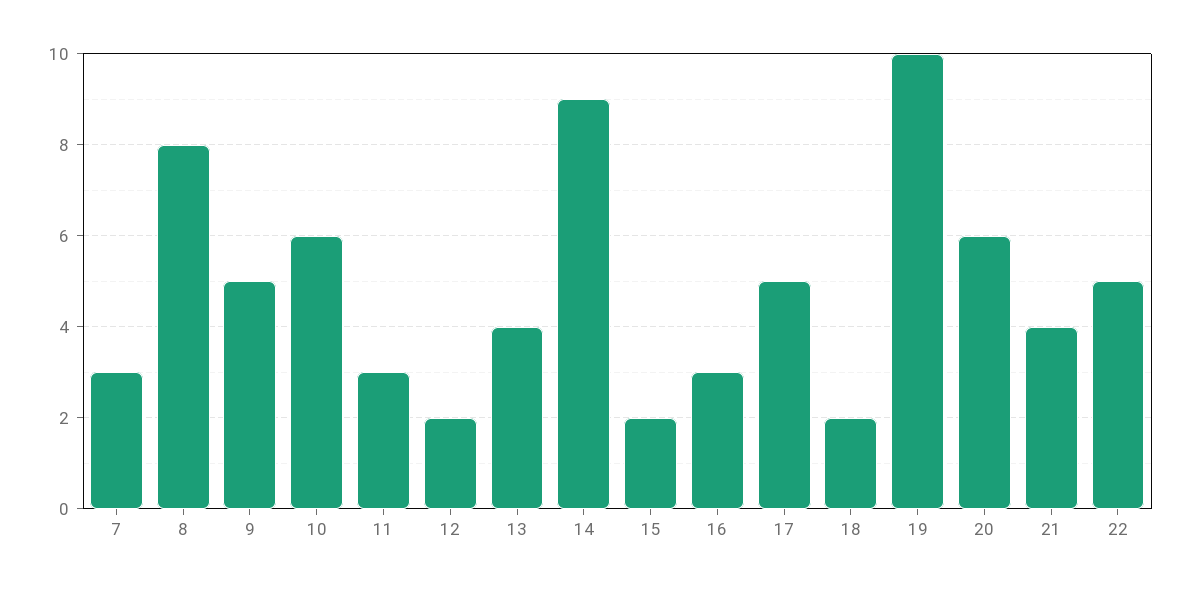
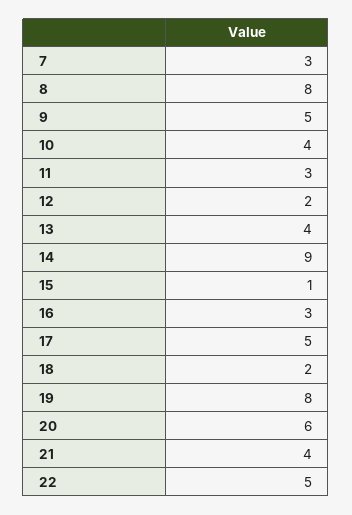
10: 6 -> 4
15: 2 -> 1
19: 10 -> 8

